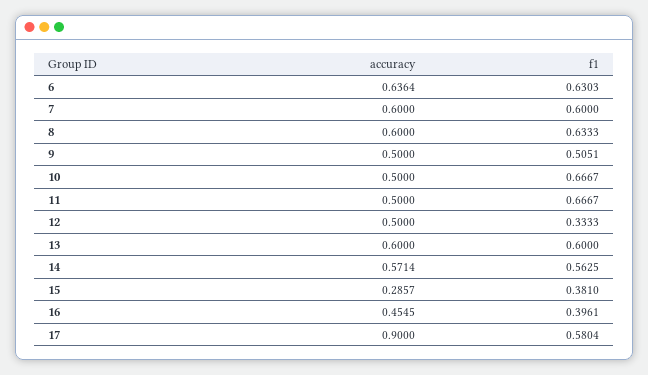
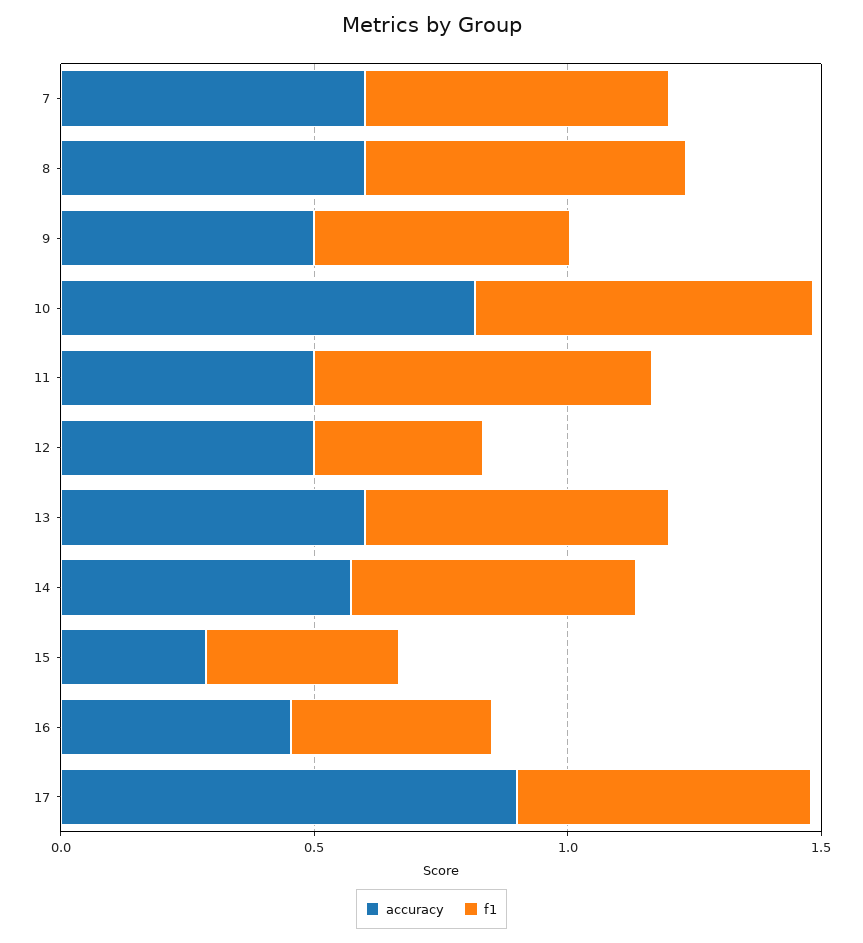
accuracy, 6: 0.6364 -> none
f1, 6: 0.6303 -> none
accuracy, 10: 0.5 -> 0.8

